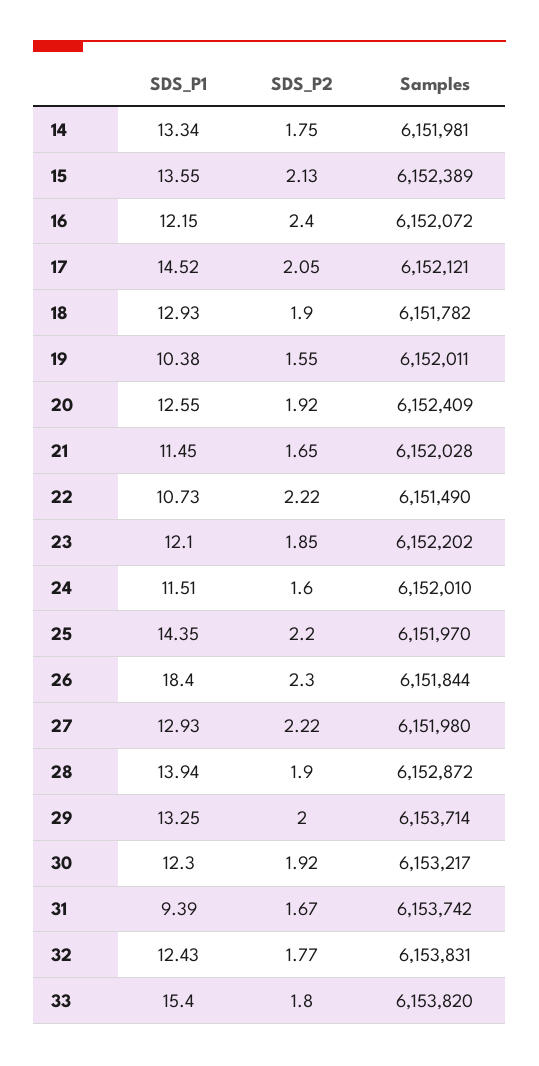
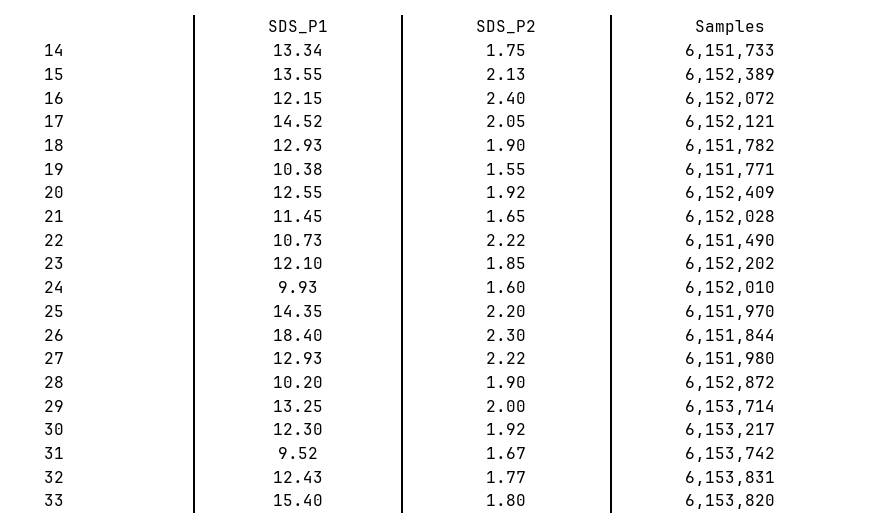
Samples, 14: 6151981 -> 6151733
Samples, 19: 6152011 -> 6151771
SDS_P1, 24: 11.51 -> 9.93
SDS_P1, 28: 13.94 -> 10.2
SDS_P1, 31: 9.39 -> 9.52

